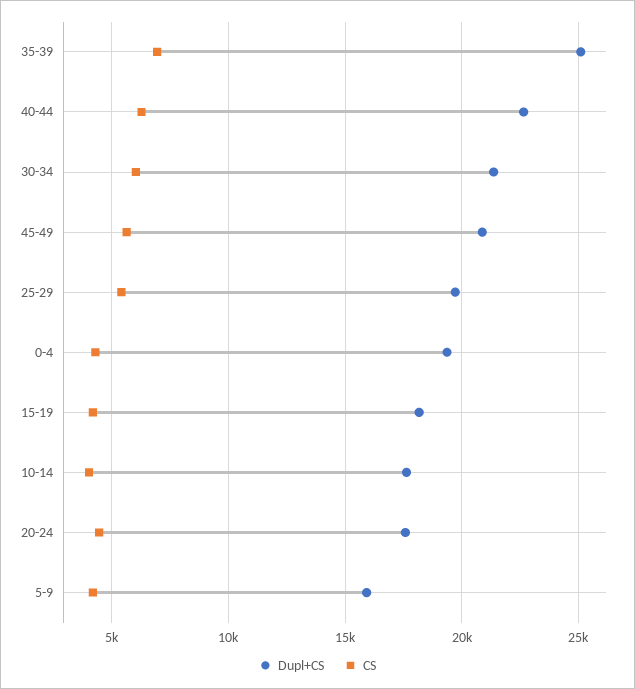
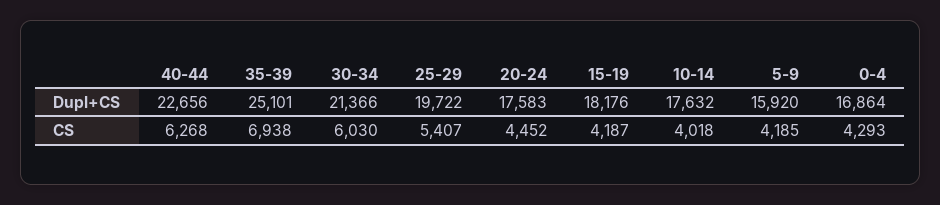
Dupl+CS, 45-49: 21000 -> none
CS, 45-49: 5500 -> none
Dupl+CS, 0-4: 19500 -> 16864

